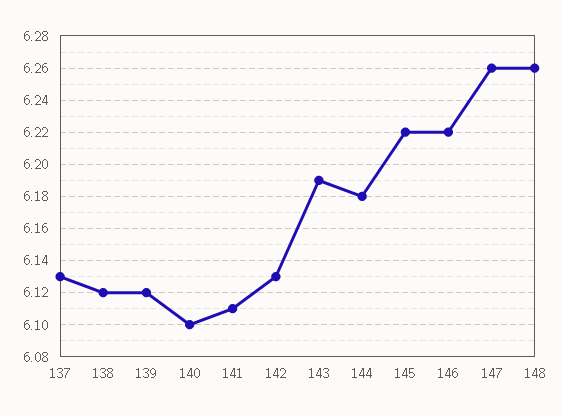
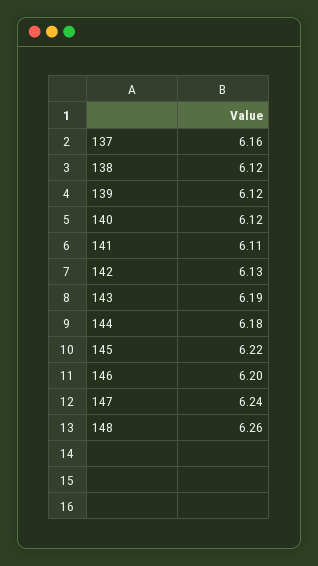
137: 6.13 -> 6.16
140: 6.1 -> 6.12
146: 6.22 -> 6.2
147: 6.26 -> 6.24

